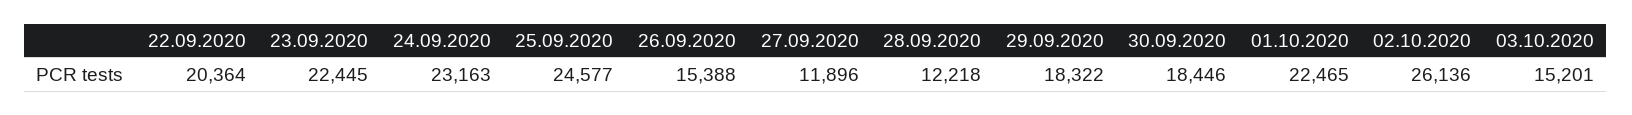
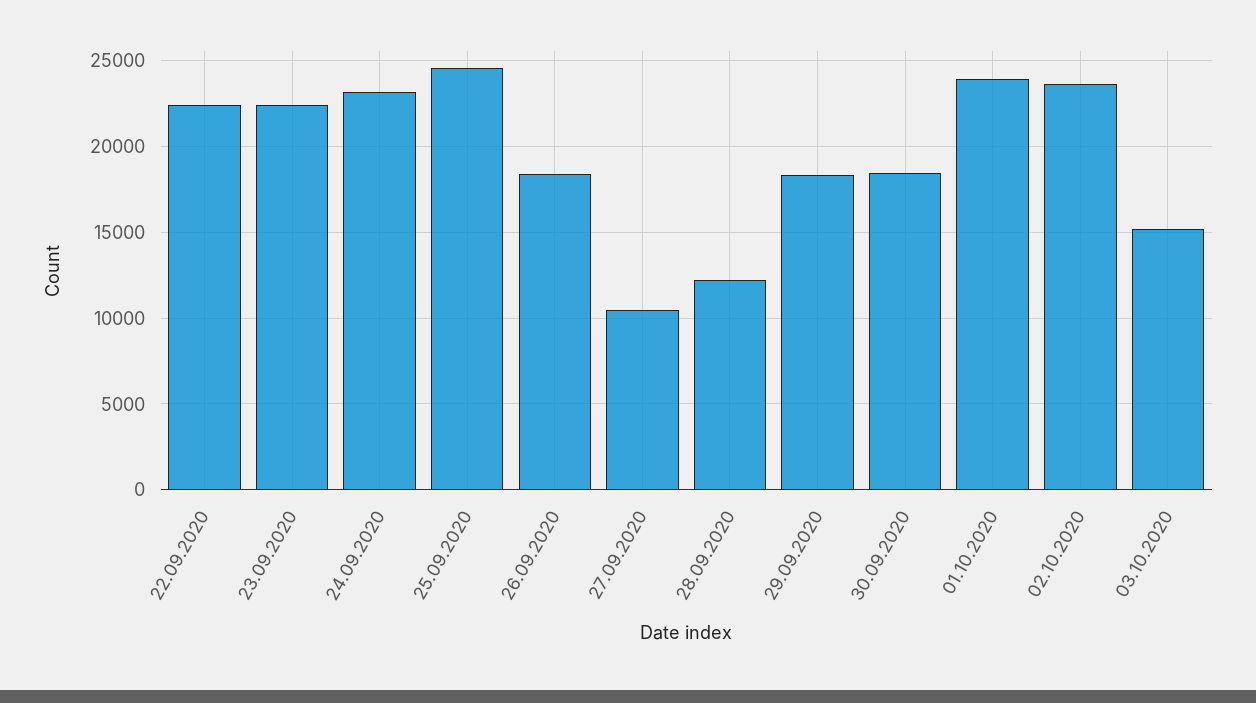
22.09.2020: 20364 -> 22500
26.09.2020: 15388 -> 18500
27.09.2020: 11896 -> 10500
01.10.2020: 22465 -> 24000
02.10.2020: 26136 -> 23500

